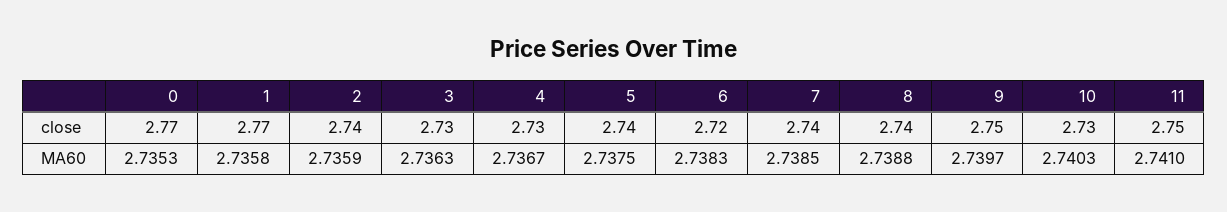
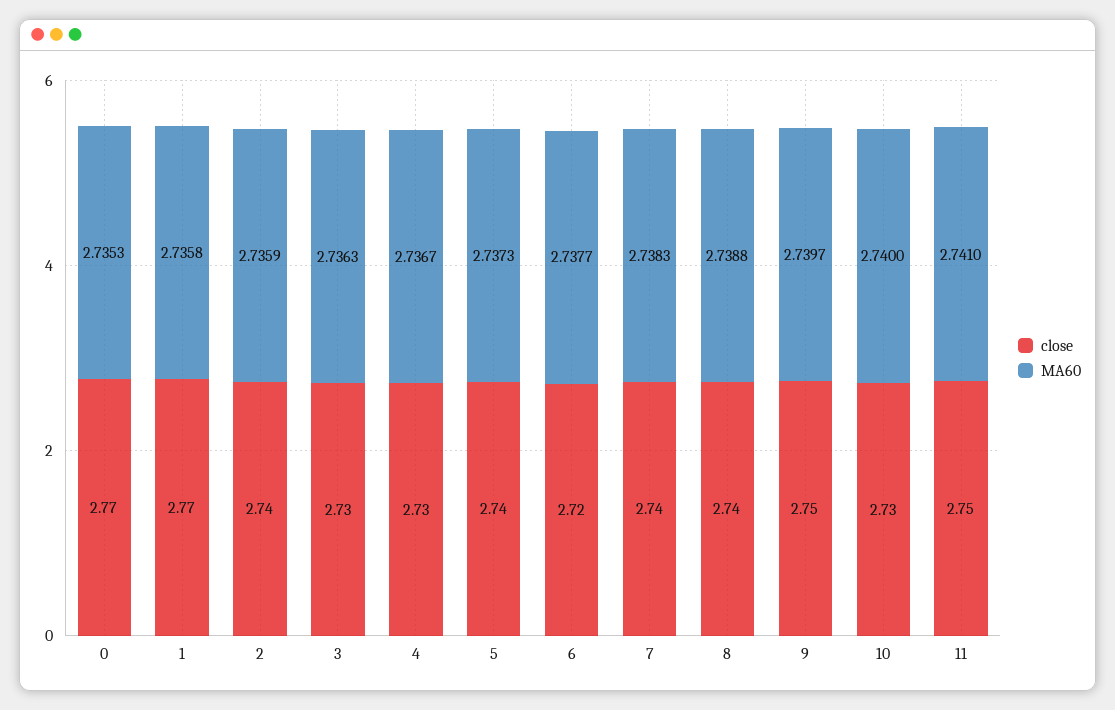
MA60, 5: 2.7375 -> 2.7373
MA60, 6: 2.7383 -> 2.7377
MA60, 7: 2.7385 -> 2.7383
MA60, 10: 2.7403 -> 2.74

